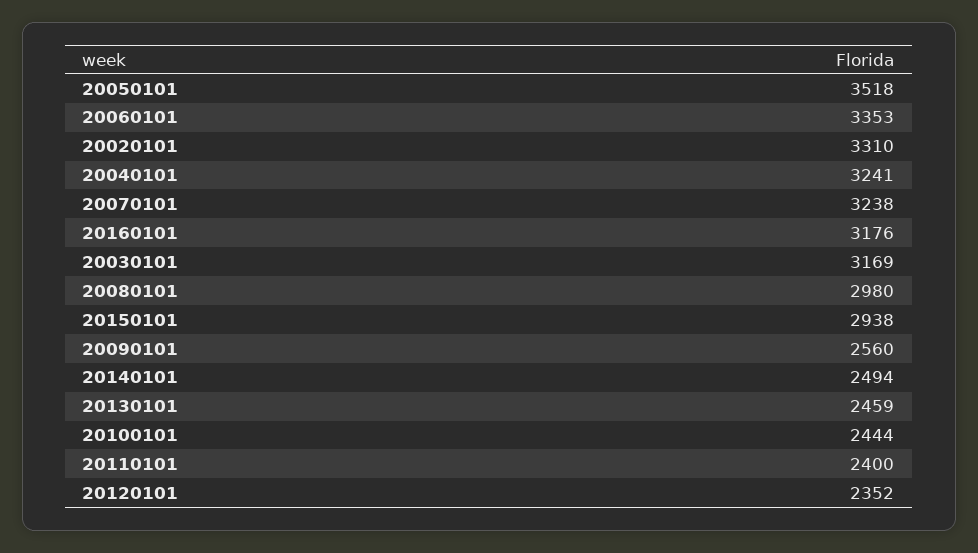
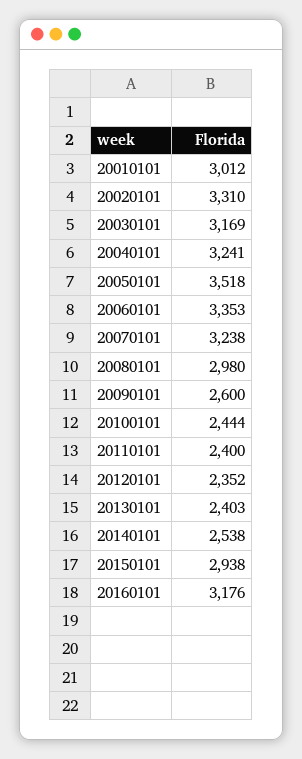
20090101: 2560 -> 2600
20140101: 2494 -> 2538
20130101: 2459 -> 2403
20010101: none -> 3012

